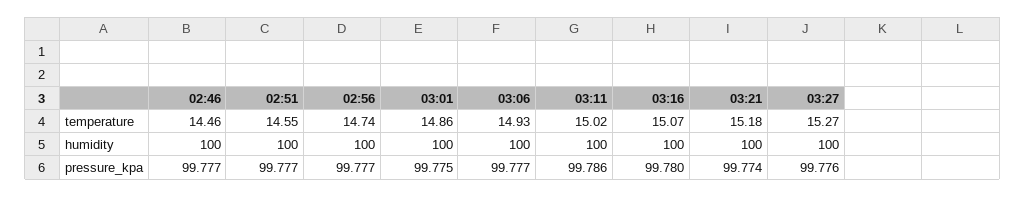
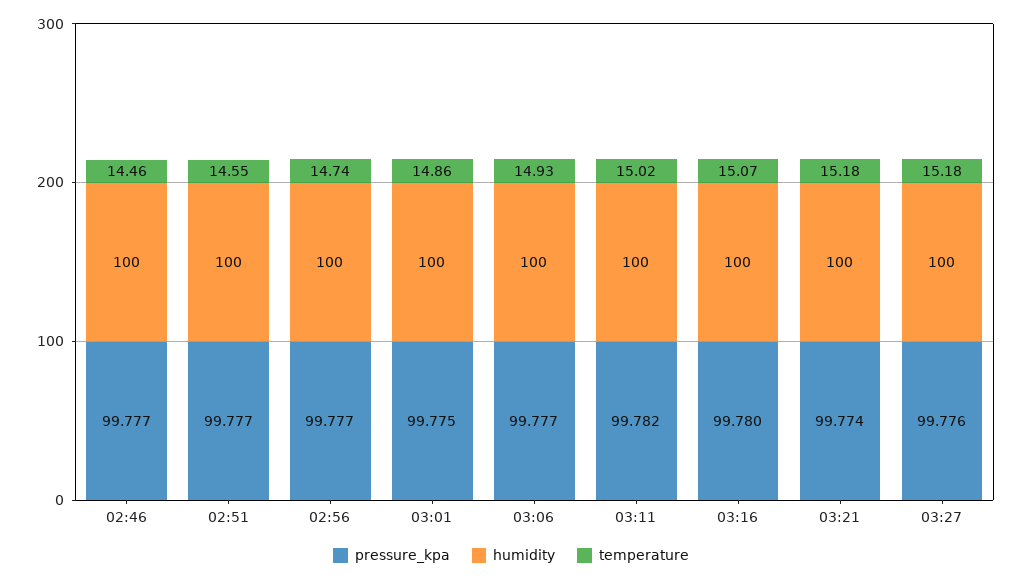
temperature, 03:27: 15.27 -> 15.18
pressure_kpa, 03:11: 99.786 -> 99.782

